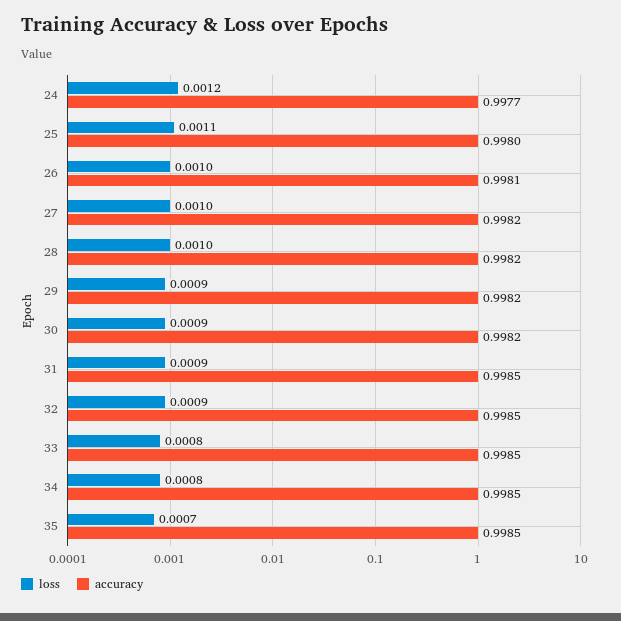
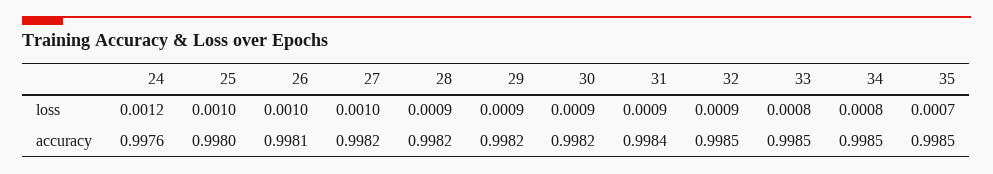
accuracy, 24: 0.9977 -> 0.9976
loss, 25: 0.0011 -> 0.001
loss, 28: 0.001 -> 0.0009
accuracy, 31: 0.9985 -> 0.9984

